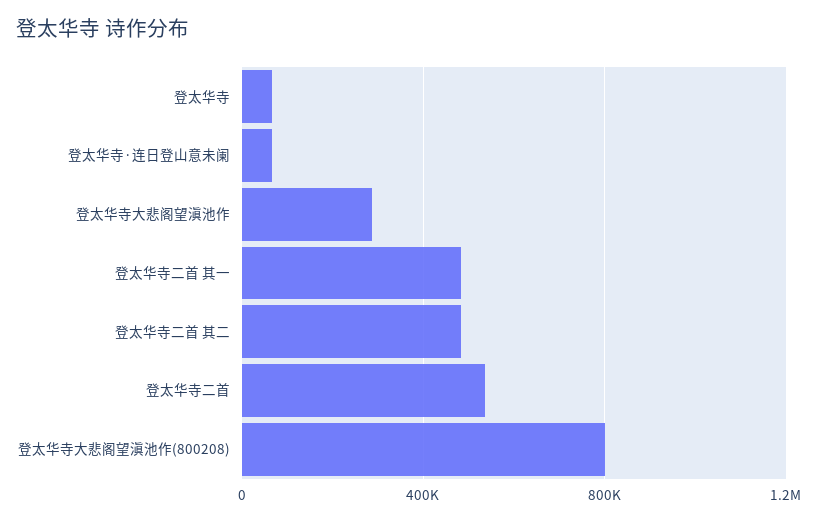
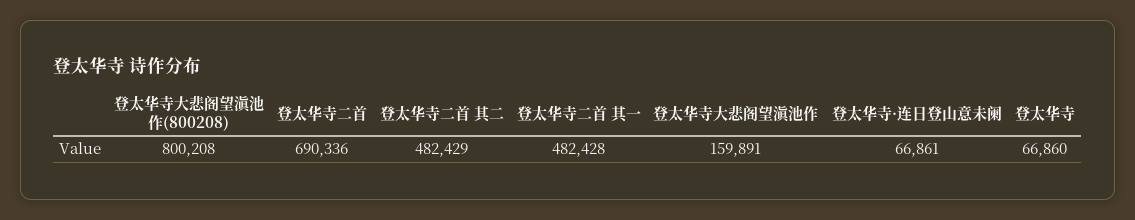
登太华寺大悲阁望滇池作: 300000 -> 159891
登太华寺二首: 550000 -> 690336

